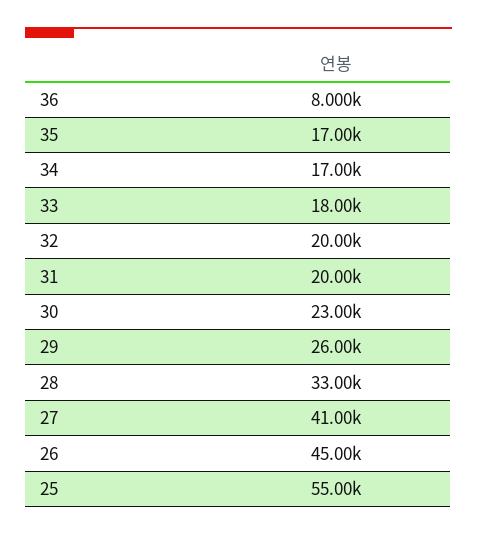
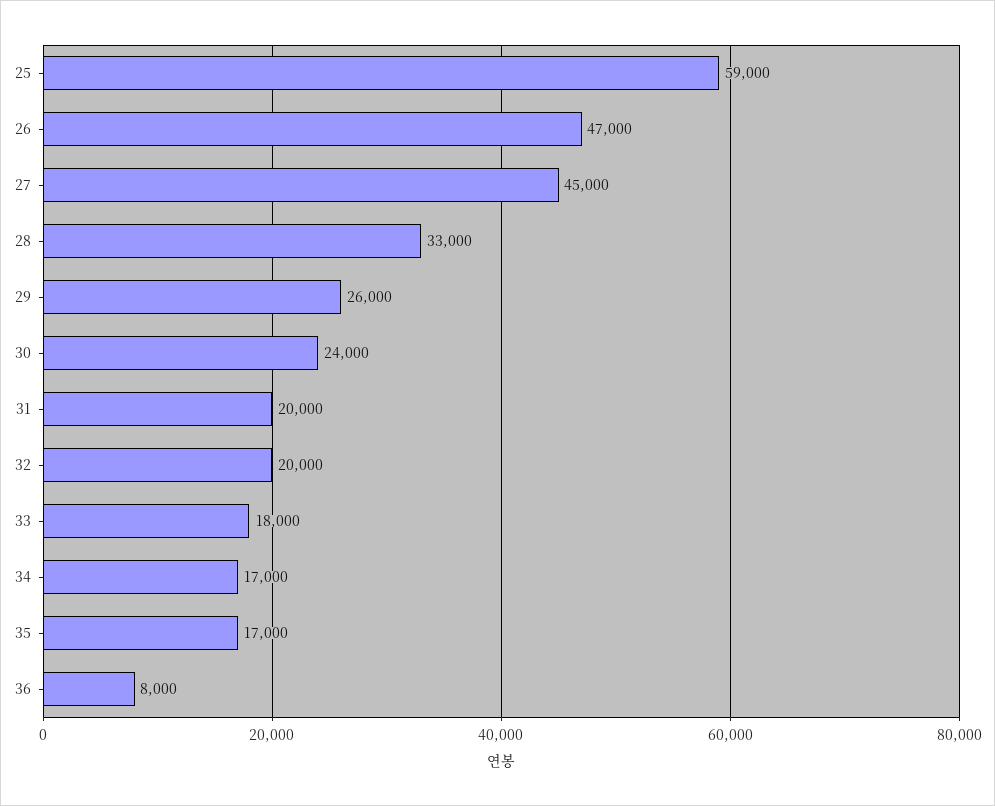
30: 23000 -> 24000
27: 41000 -> 45000
26: 45000 -> 47000
25: 55000 -> 59000

